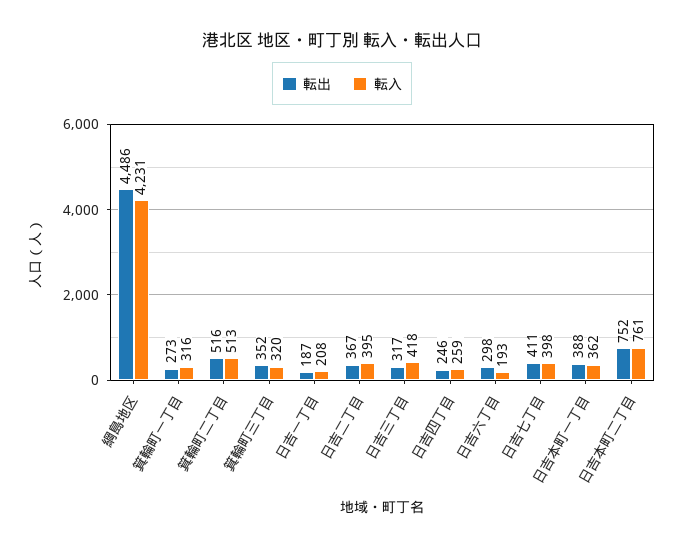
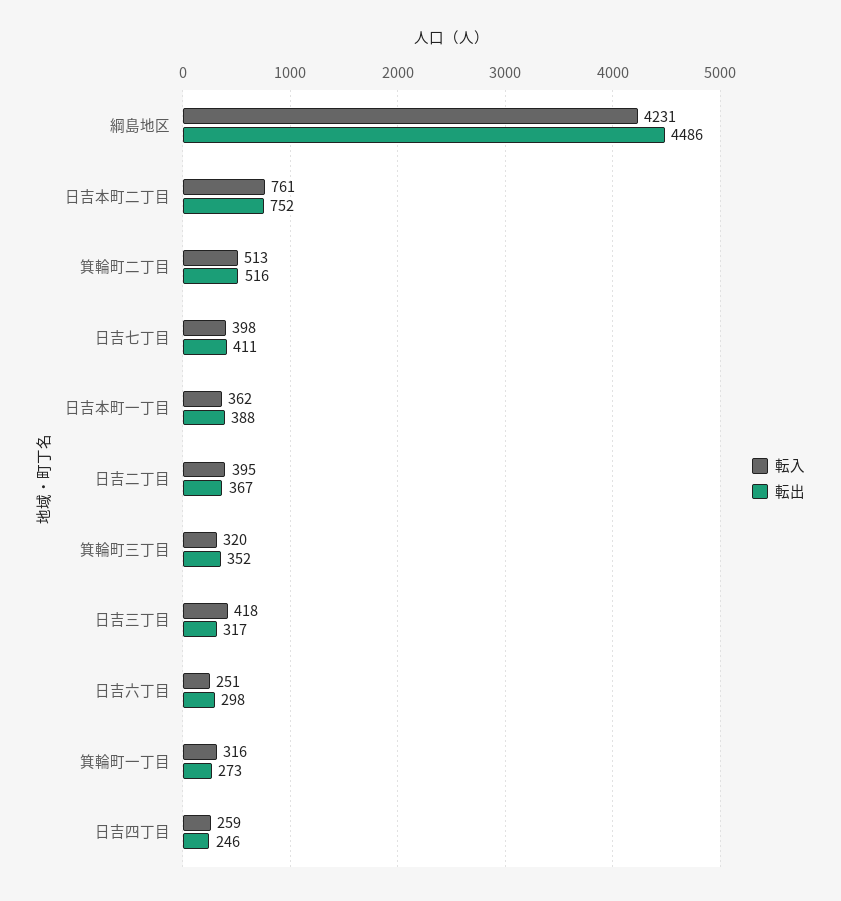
転出, 日吉一丁目: 187 -> none
転入, 日吉一丁目: 208 -> none
転入, 日吉六丁目: 193 -> 251

